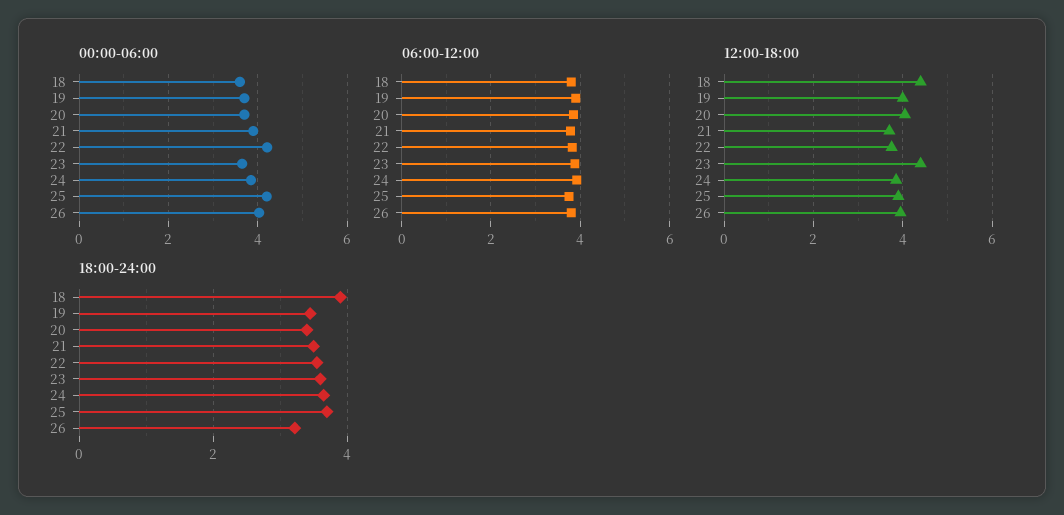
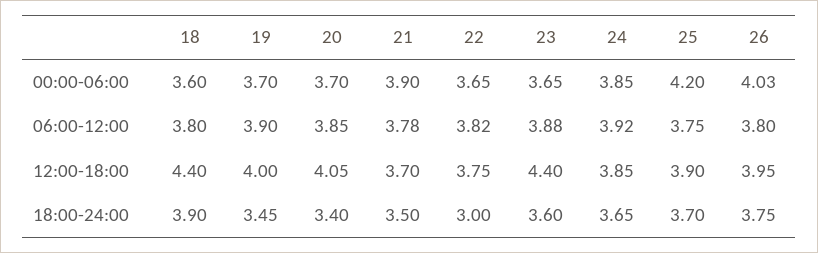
00:00-06:00, 22: 4.2 -> 3.65
18:00-24:00, 22: 3.6 -> 3
18:00-24:00, 26: 3.2 -> 3.75

